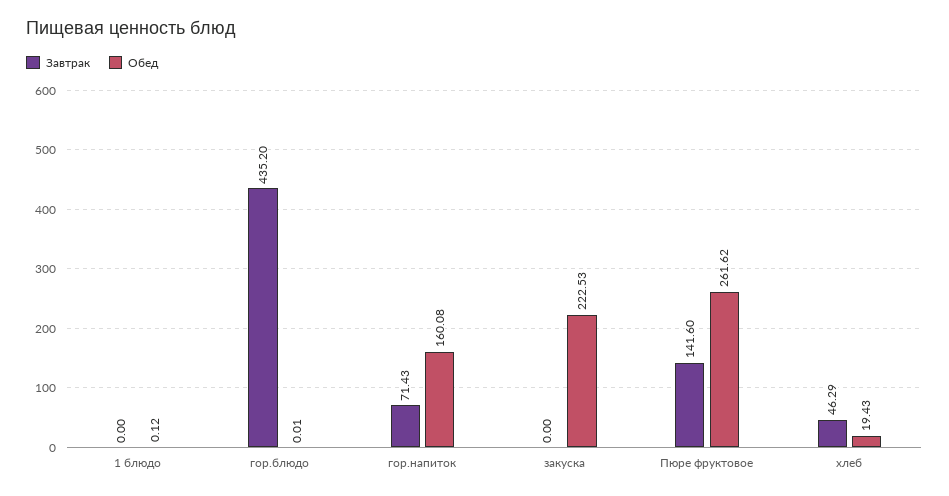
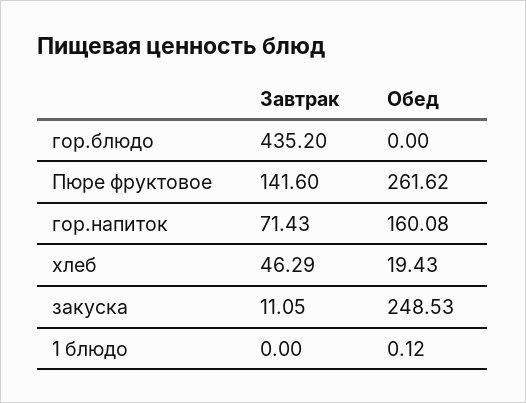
Обед, гор.блюдо: 0.01 -> 0
Завтрак, закуска: 0 -> 11.05
Обед, закуска: 222.53 -> 248.53

